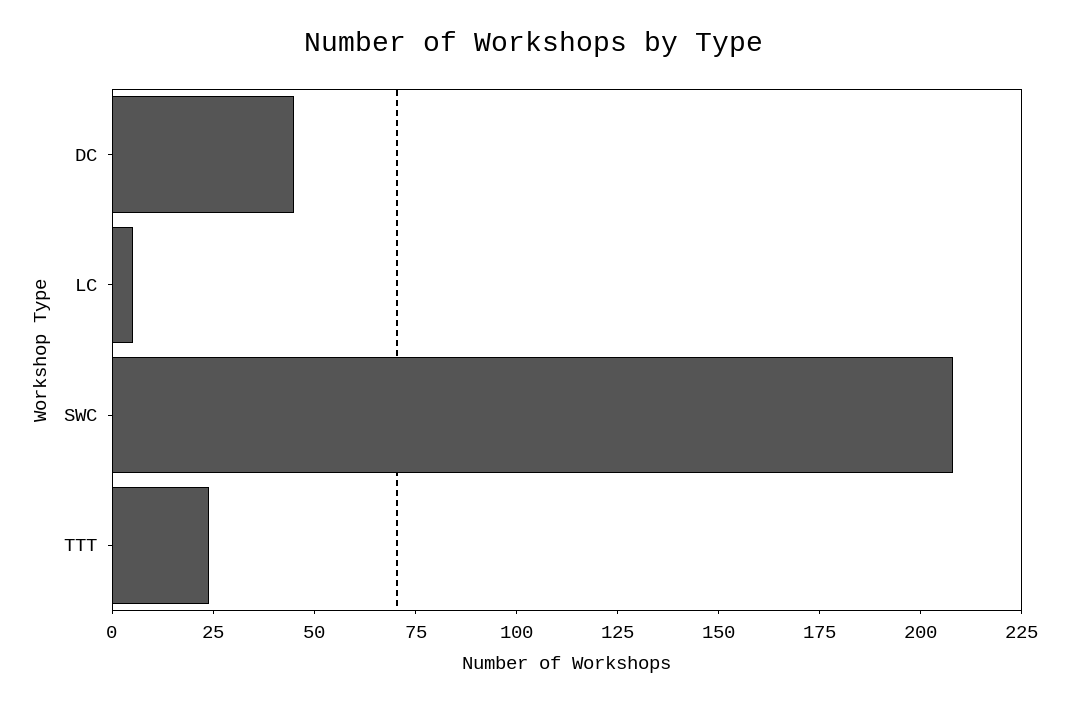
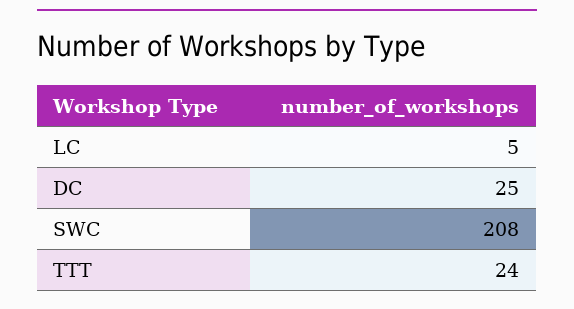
DC: 45 -> 25

